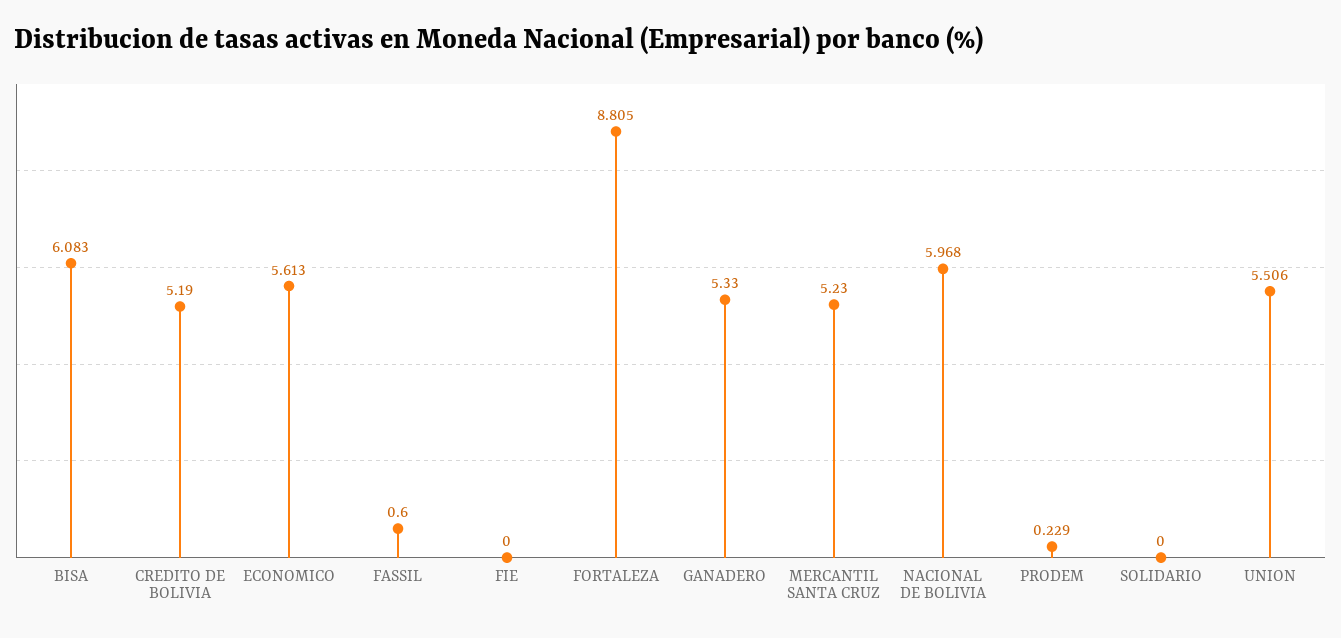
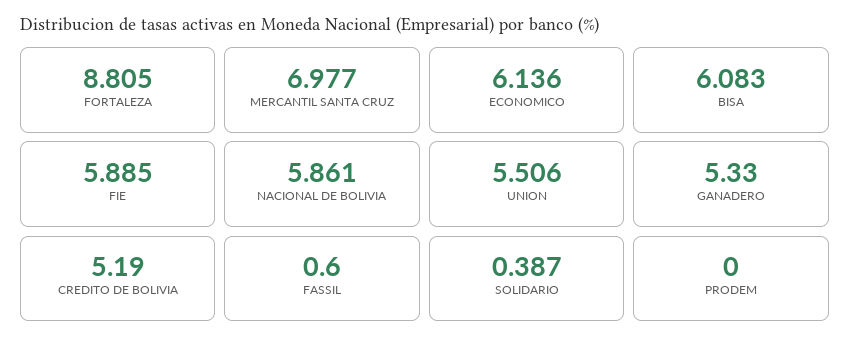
ECONOMICO: 5.613 -> 6.136
FIE: 0 -> 5.885
MERCANTIL SANTA CRUZ: 5.23 -> 6.977
NACIONAL DE BOLIVIA: 5.968 -> 5.861
PRODEM: 0.229 -> 0
SOLIDARIO: 0 -> 0.387

